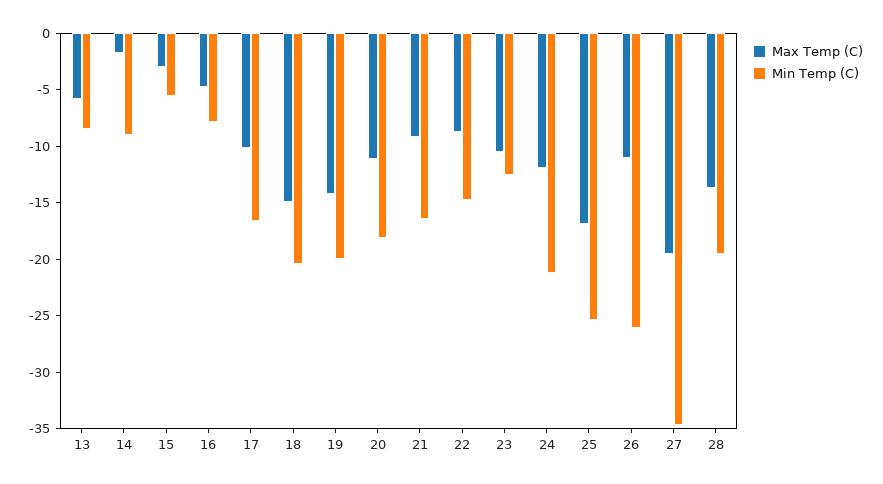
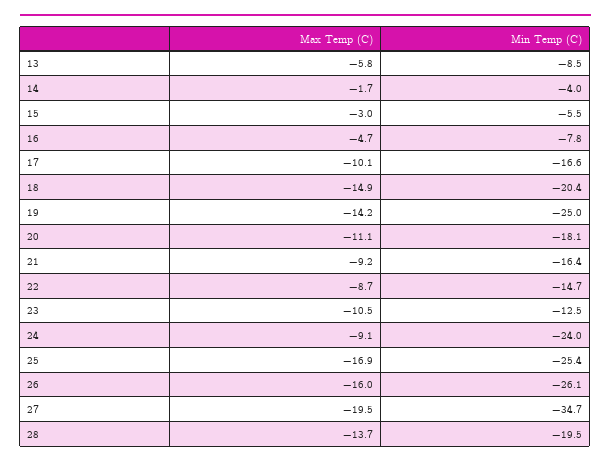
Min Temp (C), 14: -9 -> -4
Min Temp (C), 19: -20 -> -25
Max Temp (C), 24: -12 -> -9.1
Min Temp (C), 24: -21 -> -24
Max Temp (C), 26: -11 -> -16

